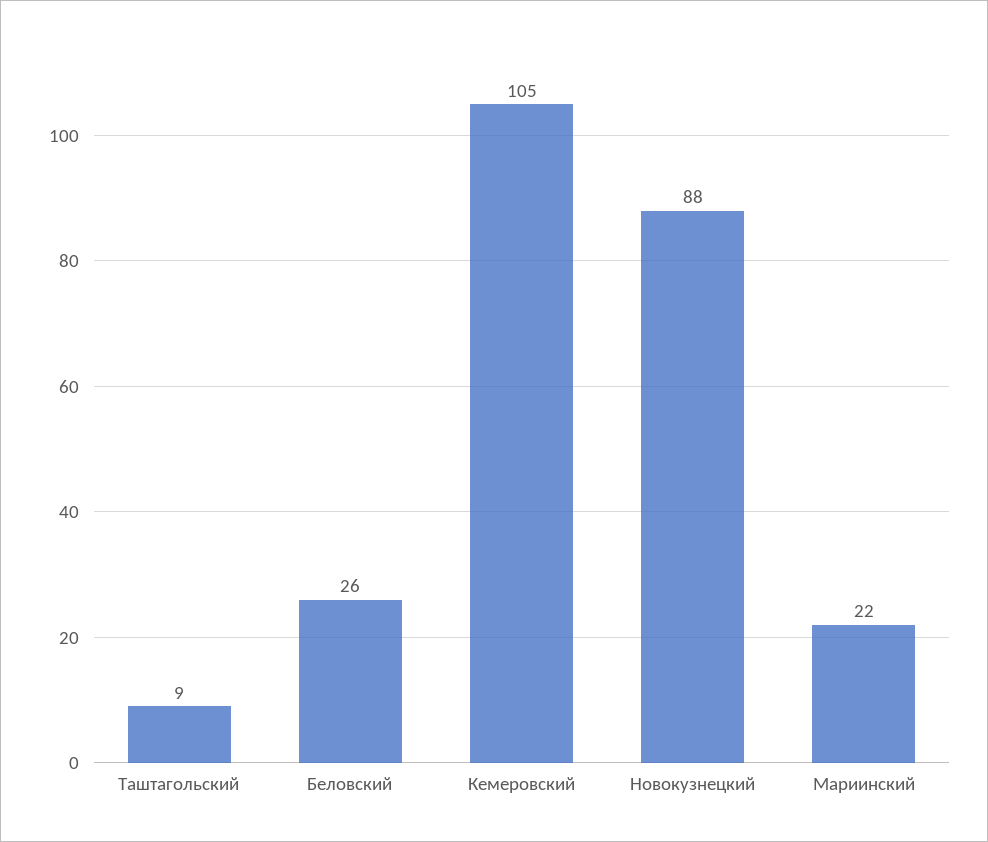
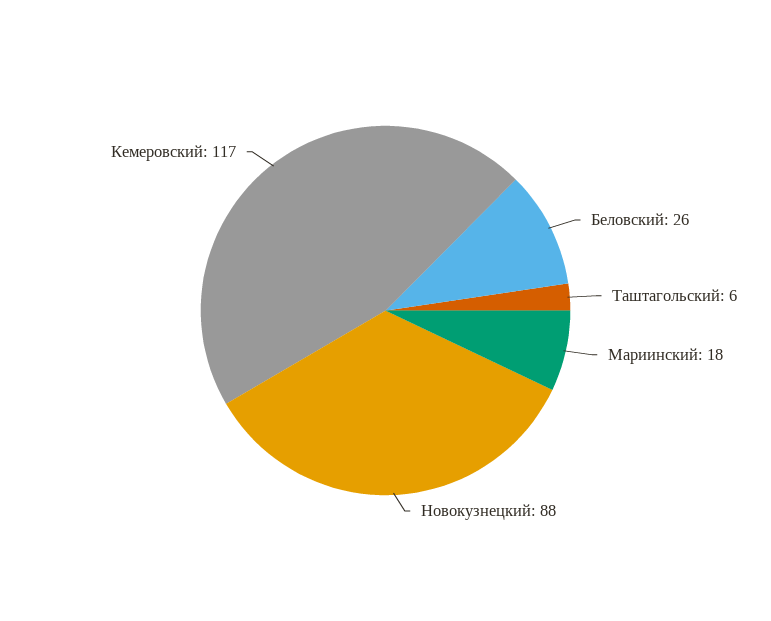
Таштагольский: 9 -> 6
Кемеровский: 105 -> 117
Мариинский: 22 -> 18

